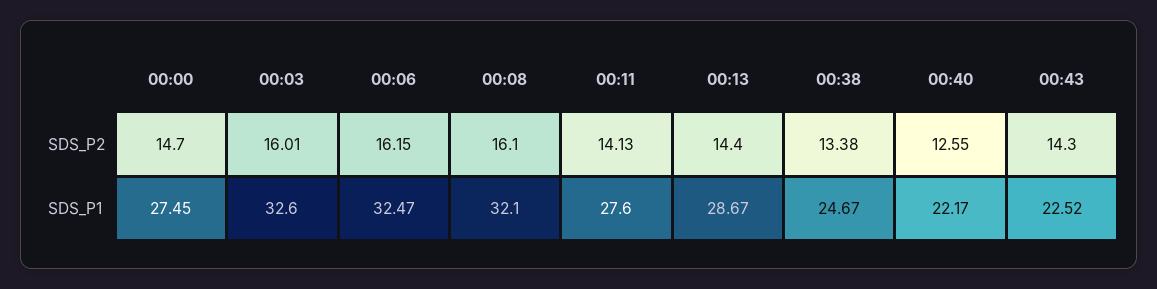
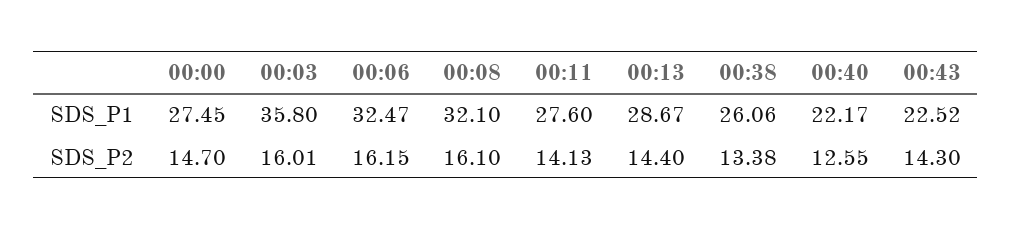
00:03, SDS_P1: 32.6 -> 35.8
00:38, SDS_P1: 24.67 -> 26.06

